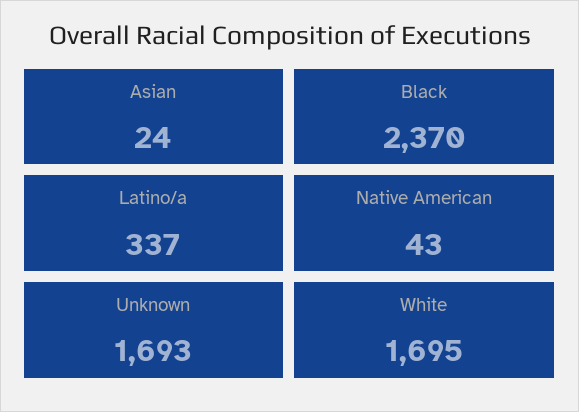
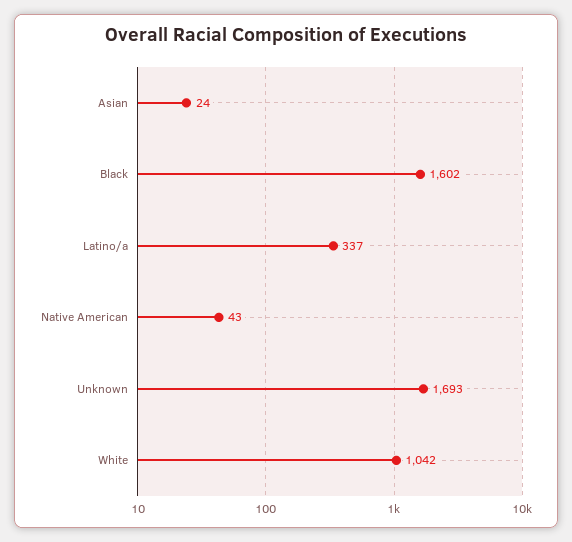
Black: 2370 -> 1602
White: 1695 -> 1042

